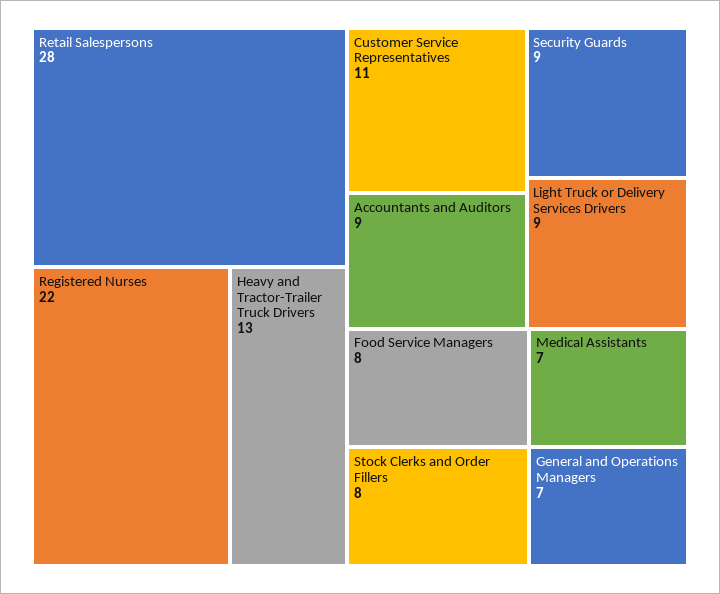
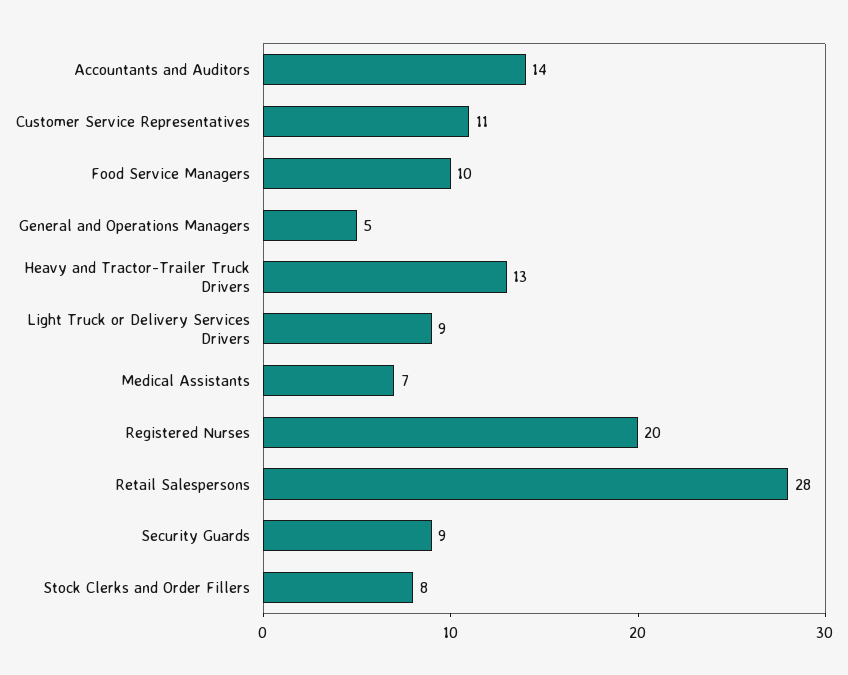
Registered Nurses: 22 -> 20
Accountants and Auditors: 9 -> 14
Food Service Managers: 8 -> 10
General and Operations Managers: 7 -> 5

